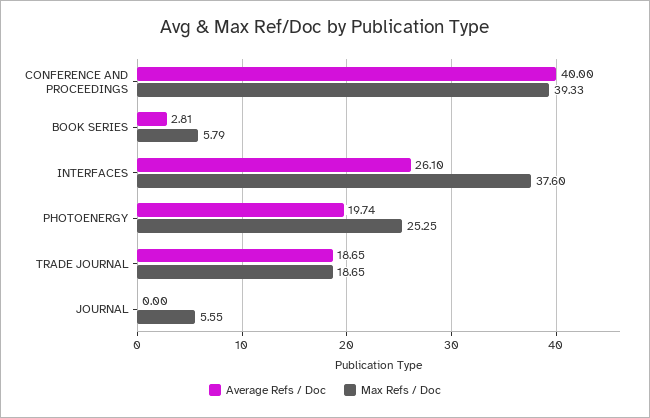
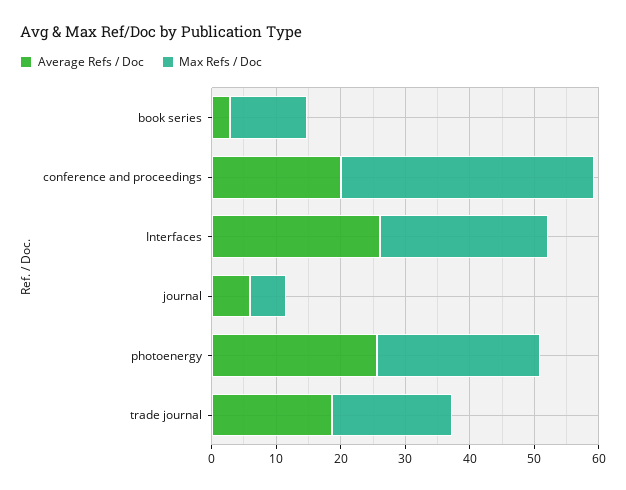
Average Refs / Doc, CONFERENCE AND PROCEEDINGS: 40 -> 20
Max Refs / Doc, BOOK SERIES: 5.79 -> 12
Max Refs / Doc, INTERFACES: 37.6 -> 26
Average Refs / Doc, PHOTOENERGY: 19.74 -> 26
Average Refs / Doc, JOURNAL: 0 -> 6

